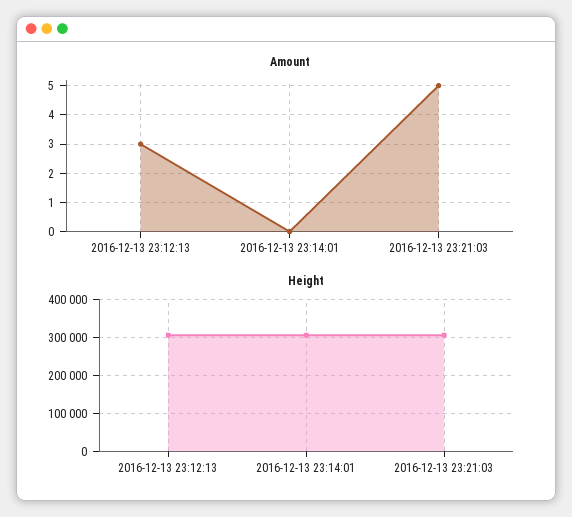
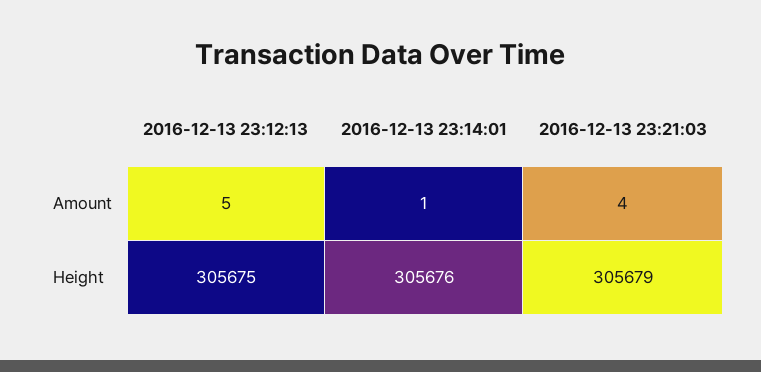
Amount, 2016-12-13 23:12:13: 3 -> 5
Amount, 2016-12-13 23:14:01: 0 -> 1
Amount, 2016-12-13 23:21:03: 5 -> 4

